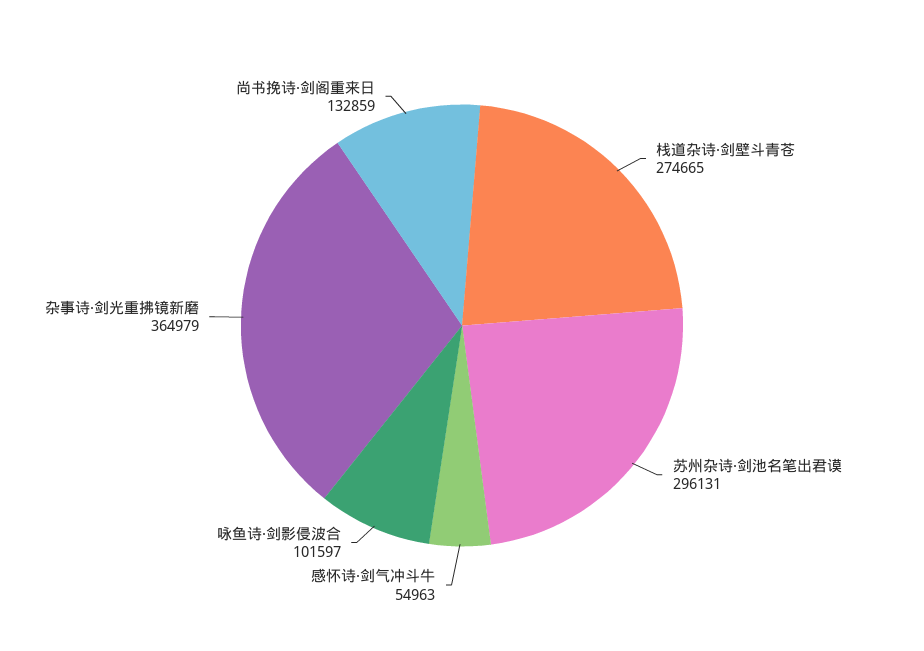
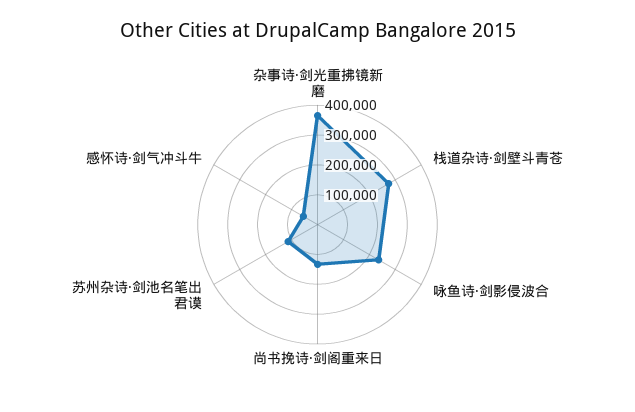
苏州杂诗·剑池名笔出君谟: 296131 -> 100000
咏鱼诗·剑影侵波合: 101597 -> 250000

